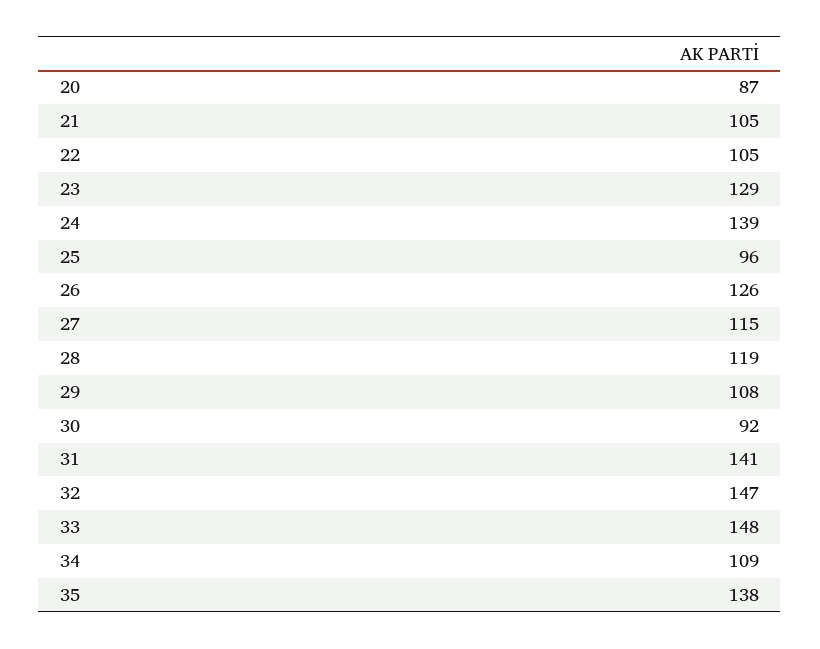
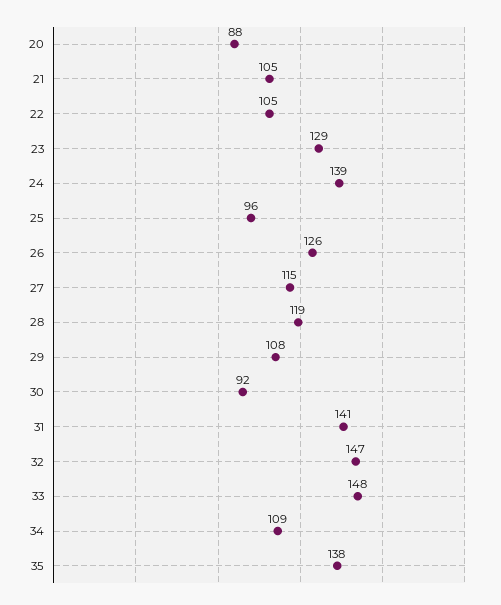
20: 87 -> 88

